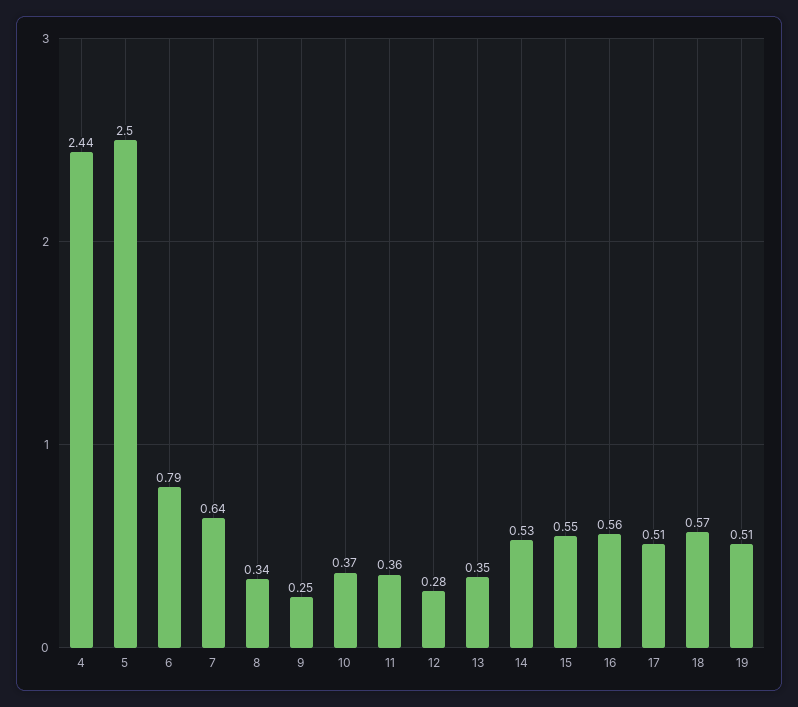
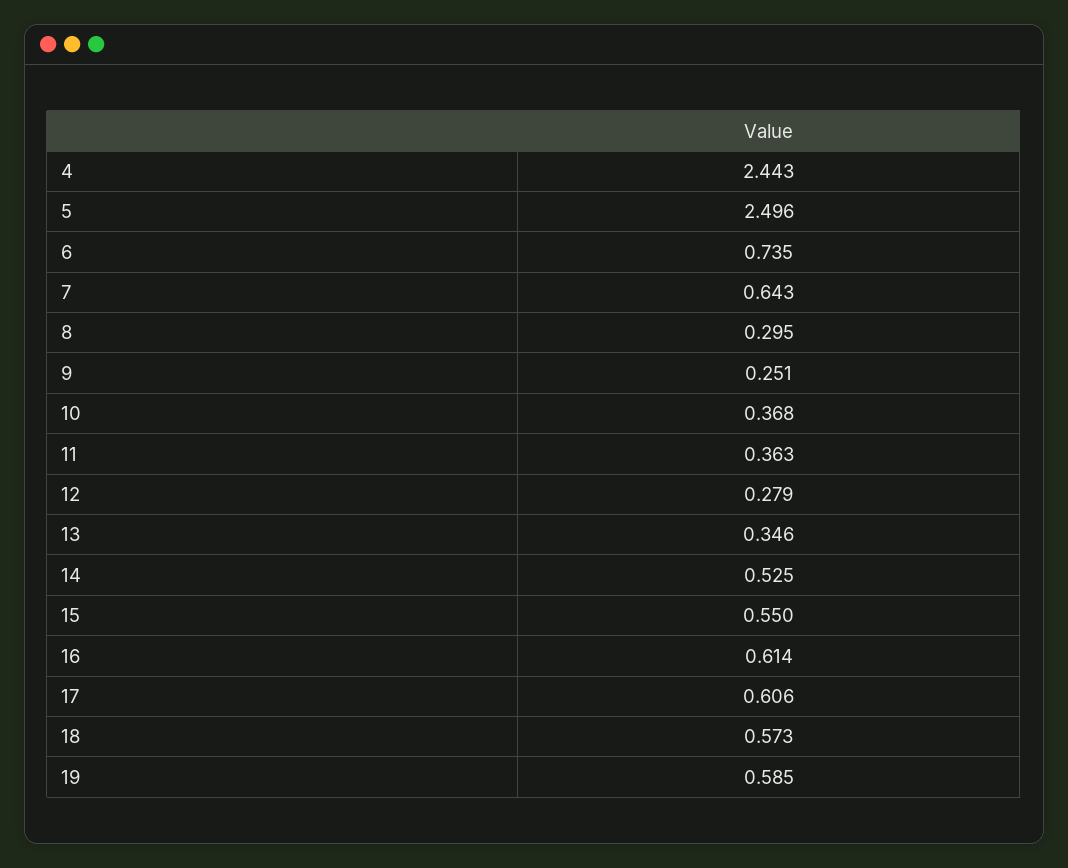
6: 0.79 -> 0.735
8: 0.34 -> 0.295
16: 0.56 -> 0.614
17: 0.51 -> 0.606
19: 0.51 -> 0.585

